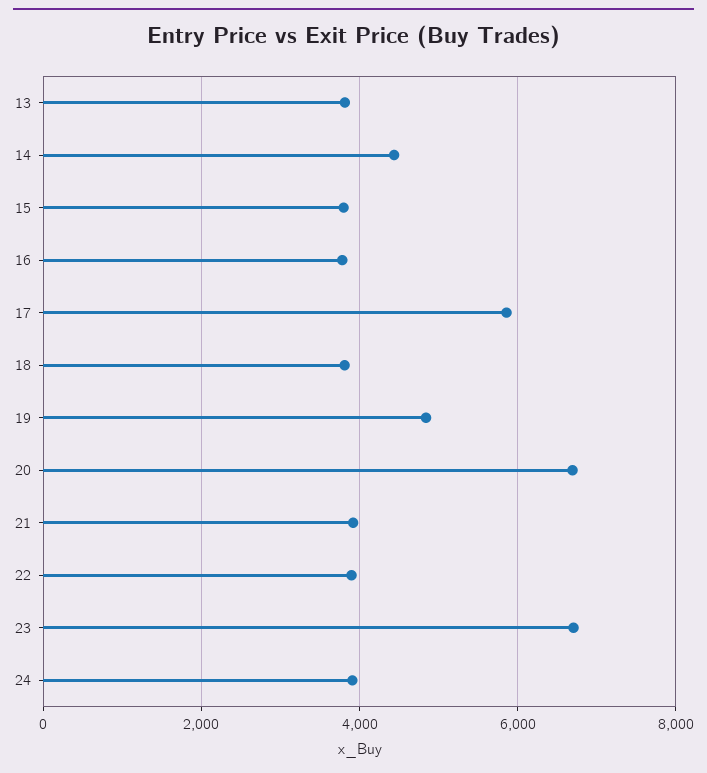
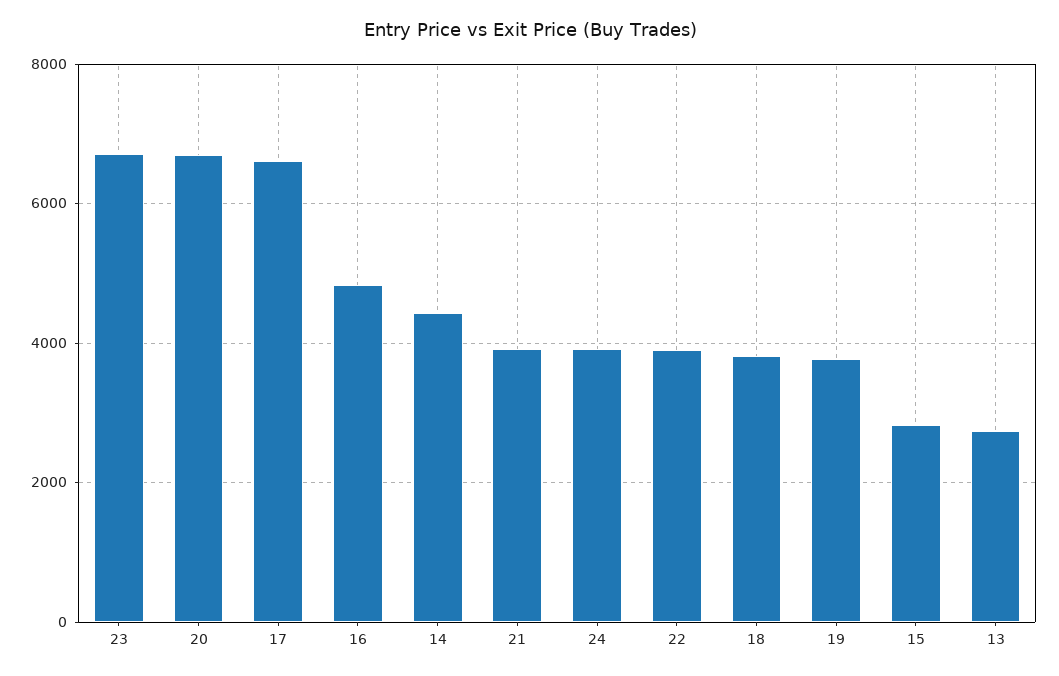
13: 3800 -> 2800
15: 3800 -> 2800
16: 3800 -> 4800
17: 5800 -> 6600
19: 4800 -> 3800

